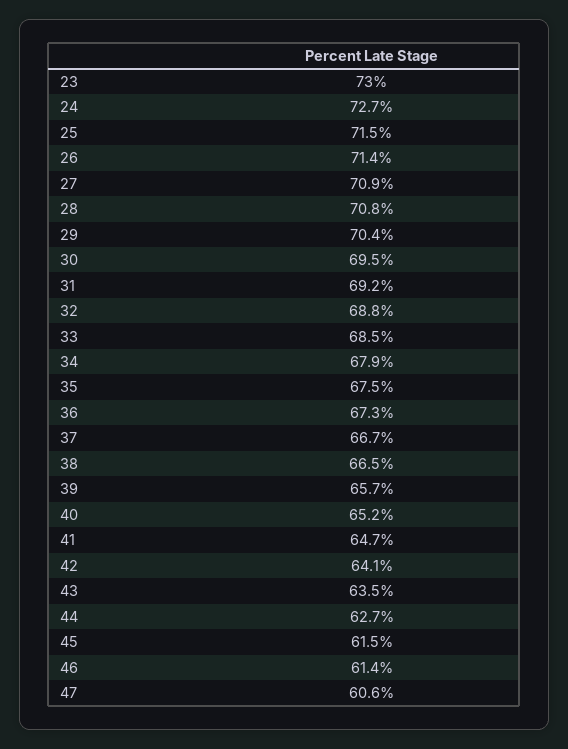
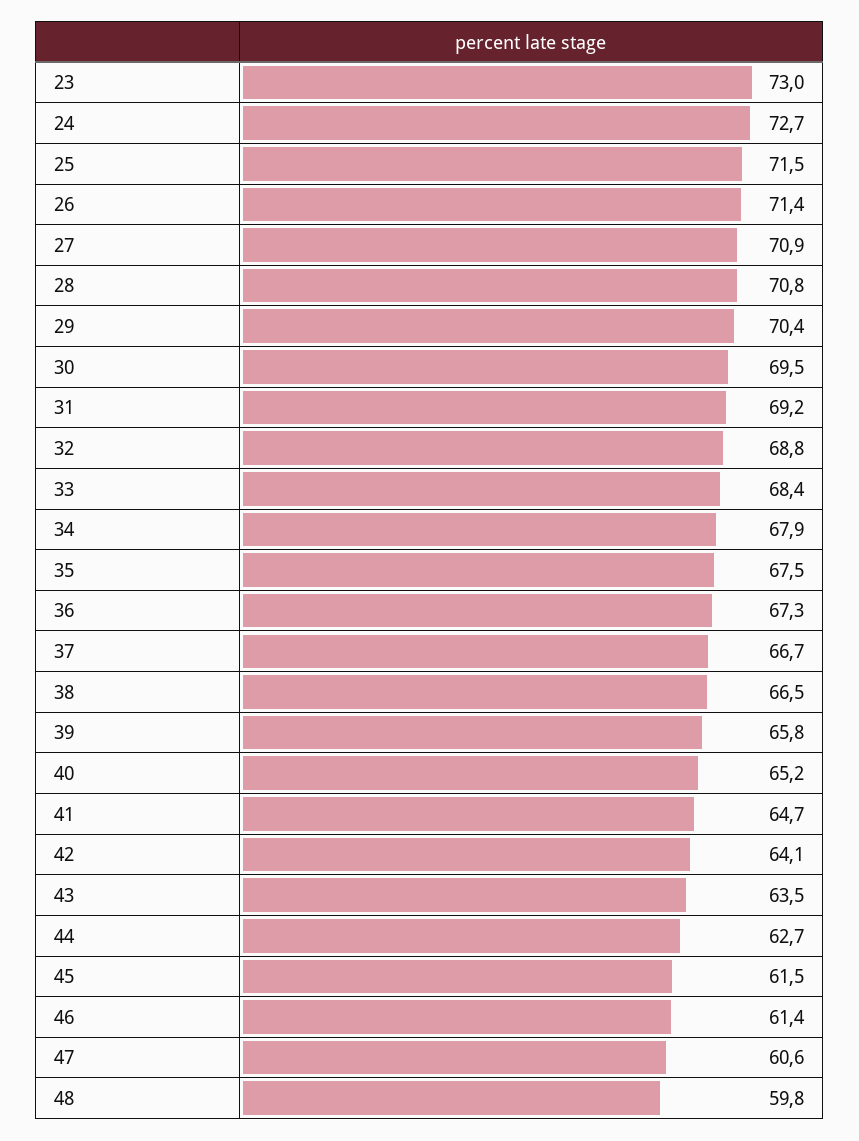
33: 68.5 -> 68.4
39: 65.7 -> 65.8
48: none -> 59.8

